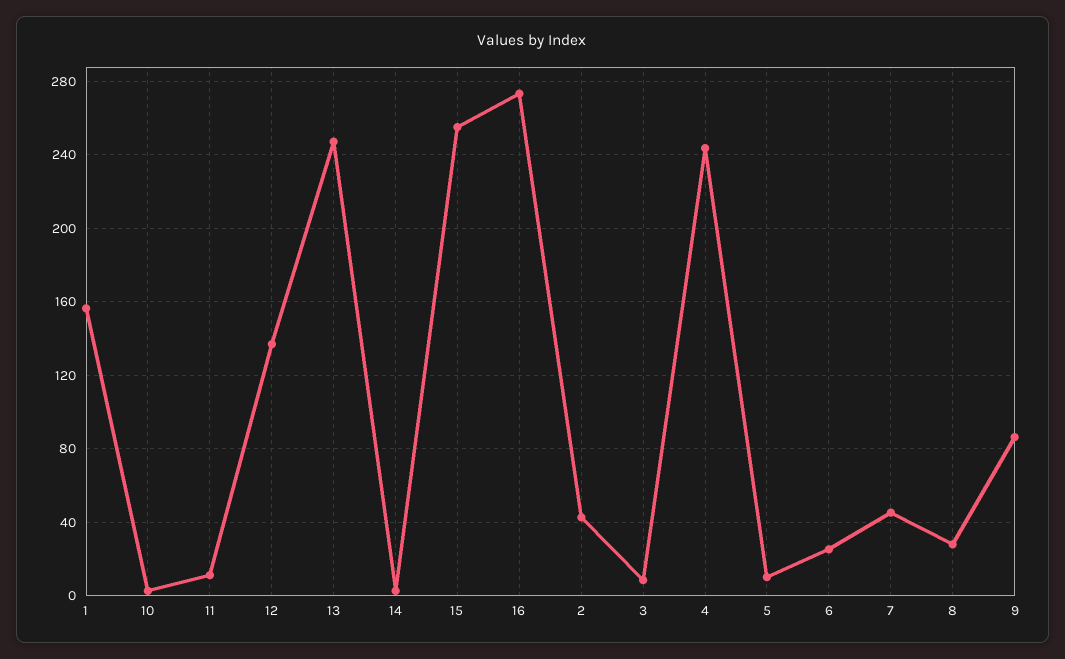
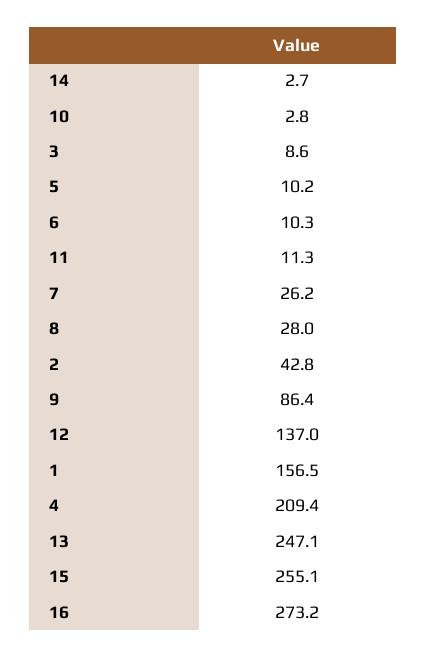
4: 245 -> 209.4
6: 25 -> 10.3
7: 45 -> 26.2

